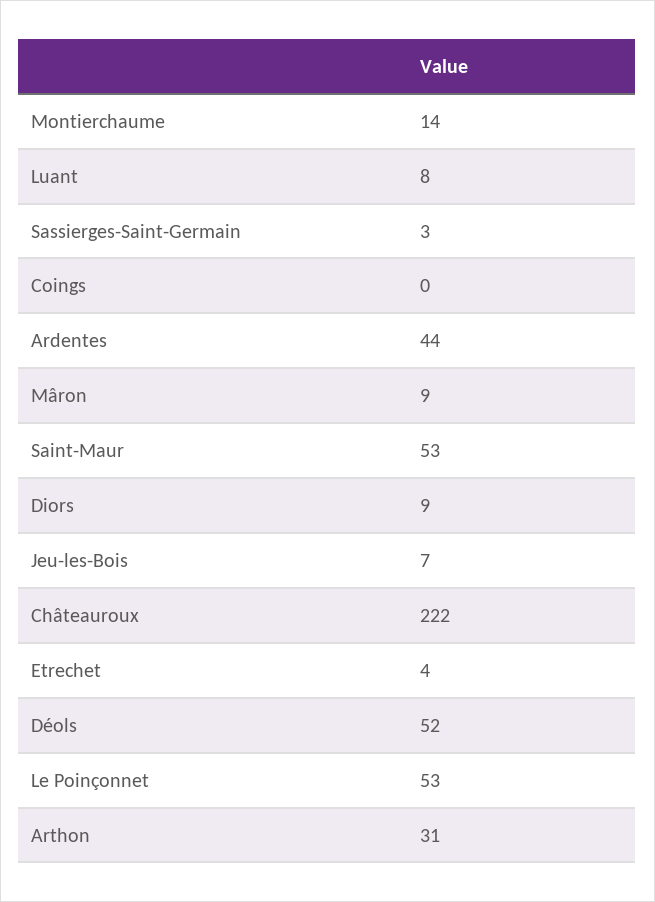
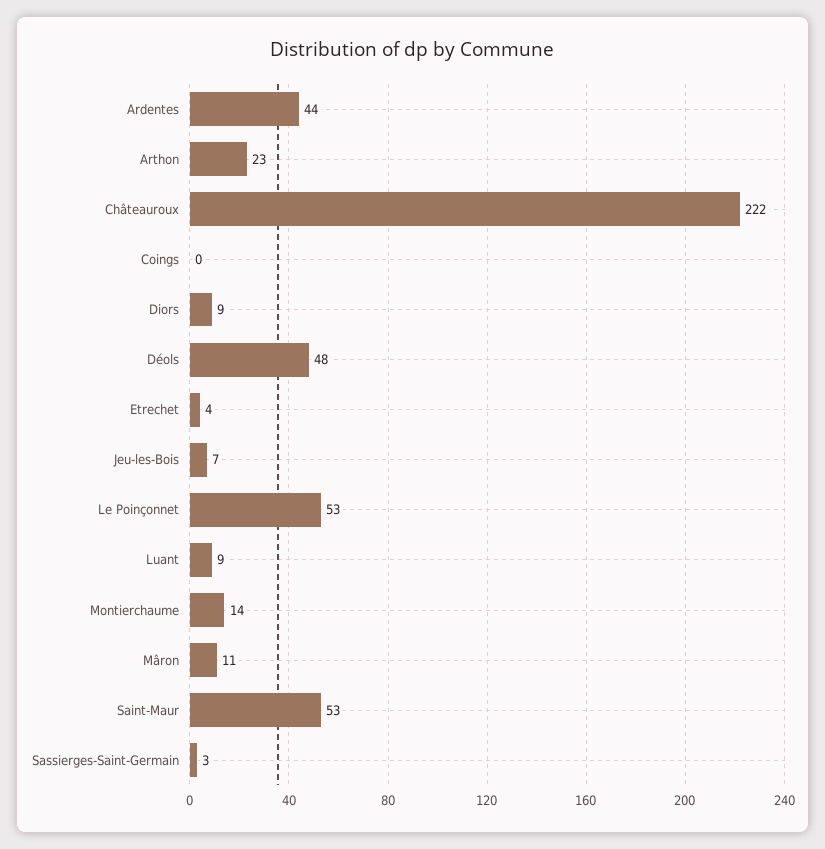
Luant: 8 -> 9
Mâron: 9 -> 11
Déols: 52 -> 48
Arthon: 31 -> 23

